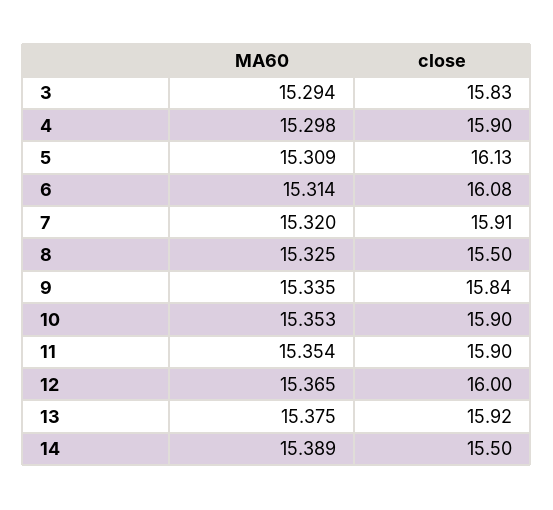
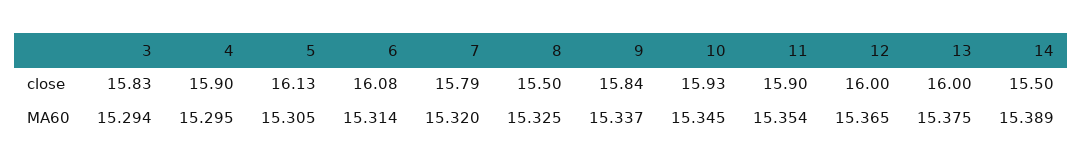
MA60, 4: 15.298 -> 15.295
MA60, 5: 15.309 -> 15.305
close, 7: 15.91 -> 15.79
MA60, 9: 15.335 -> 15.337
MA60, 10: 15.353 -> 15.345
close, 10: 15.9 -> 15.93
close, 13: 15.92 -> 16

